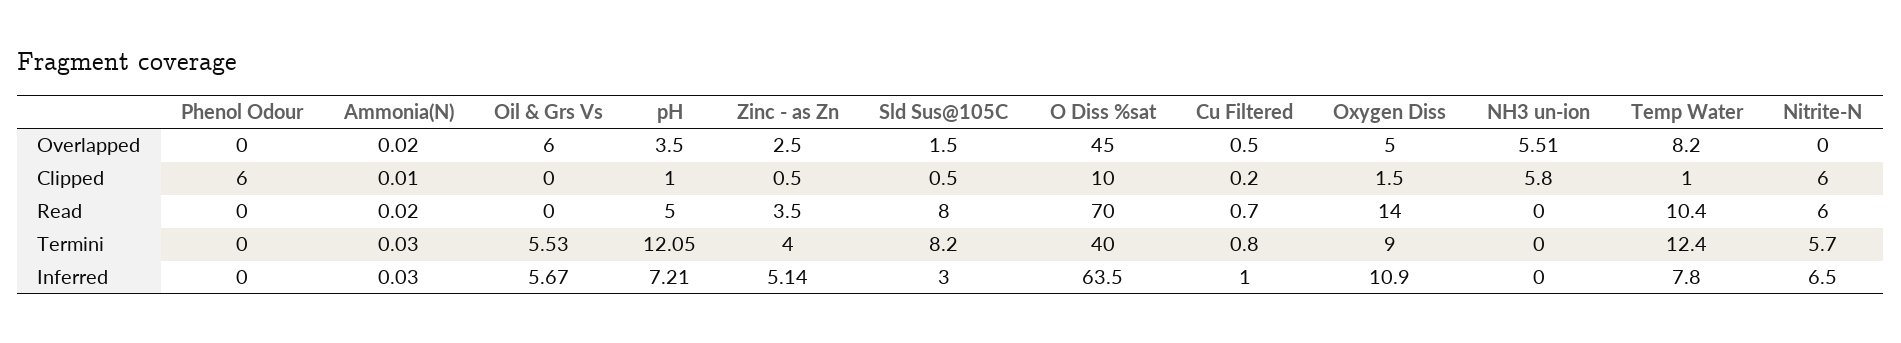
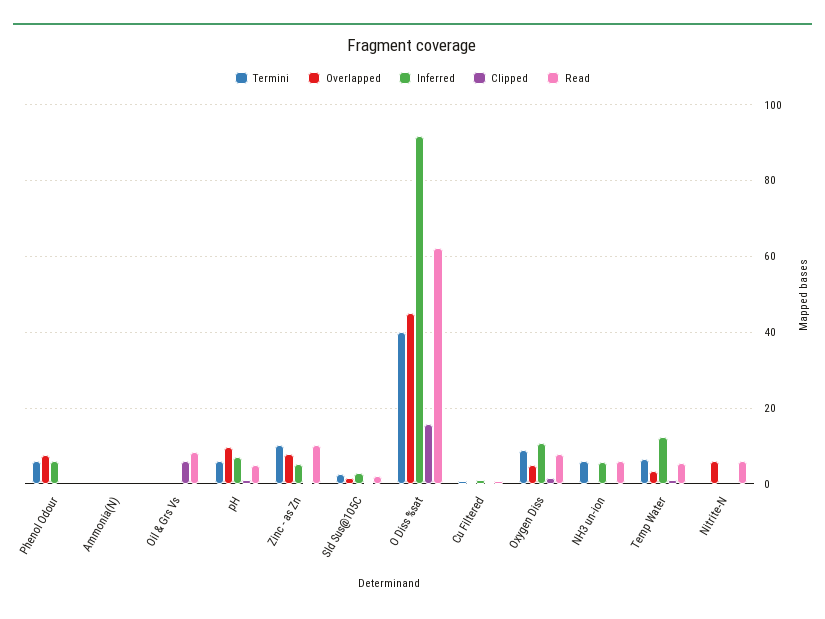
Overlapped, Phenol Odour: 0 -> 8
Overlapped, Oil & Grs Vs: 6 -> 0
Overlapped, pH: 3.5 -> 10
Overlapped, Zinc - as Zn: 2.5 -> 8
Overlapped, NH3 un-ion: 5.51 -> 0
Overlapped, Temp Water: 8.2 -> 4
Overlapped, Nitrite-N: 0 -> 6
Clipped, Phenol Odour: 6 -> 0
Clipped, Oil & Grs Vs: 0 -> 6
Clipped, O Diss %sat: 10 -> 16
Clipped, NH3 un-ion: 5.8 -> 0
Clipped, Nitrite-N: 6 -> 0
Read, Oil & Grs Vs: 0 -> 8
Read, Zinc - as Zn: 3.5 -> 10
Read, Sld Sus@105C: 8 -> 2
Read, O Diss %sat: 70 -> 62
Read, Oxygen Diss: 14 -> 8
Read, NH3 un-ion: 0 -> 6
Read, Temp Water: 10.4 -> 6
Termini, Phenol Odour: 0 -> 6
Termini, Oil & Grs Vs: 5.53 -> 0
Termini, pH: 12.05 -> 6
Termini, Zinc - as Zn: 4 -> 10
Termini, Sld Sus@105C: 8.2 -> 2
Termini, NH3 un-ion: 0 -> 6
Termini, Temp Water: 12.4 -> 6
Termini, Nitrite-N: 5.7 -> 0
Inferred, Phenol Odour: 0 -> 6
Inferred, Oil & Grs Vs: 5.67 -> 0
Inferred, O Diss %sat: 63.5 -> 92
Inferred, NH3 un-ion: 0 -> 6
Inferred, Temp Water: 7.8 -> 12
Inferred, Nitrite-N: 6.5 -> 0

